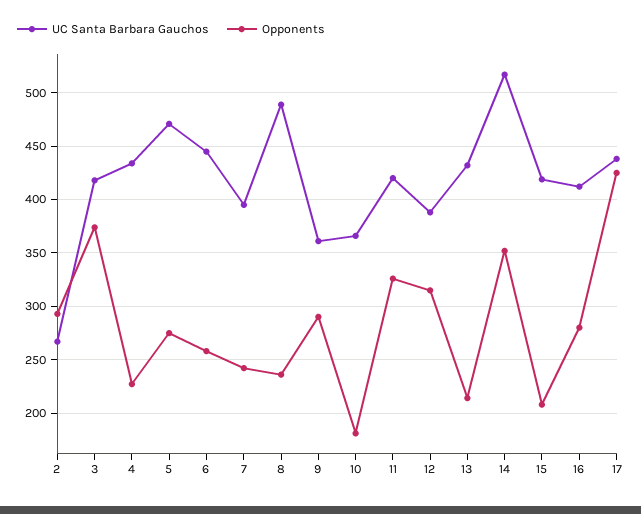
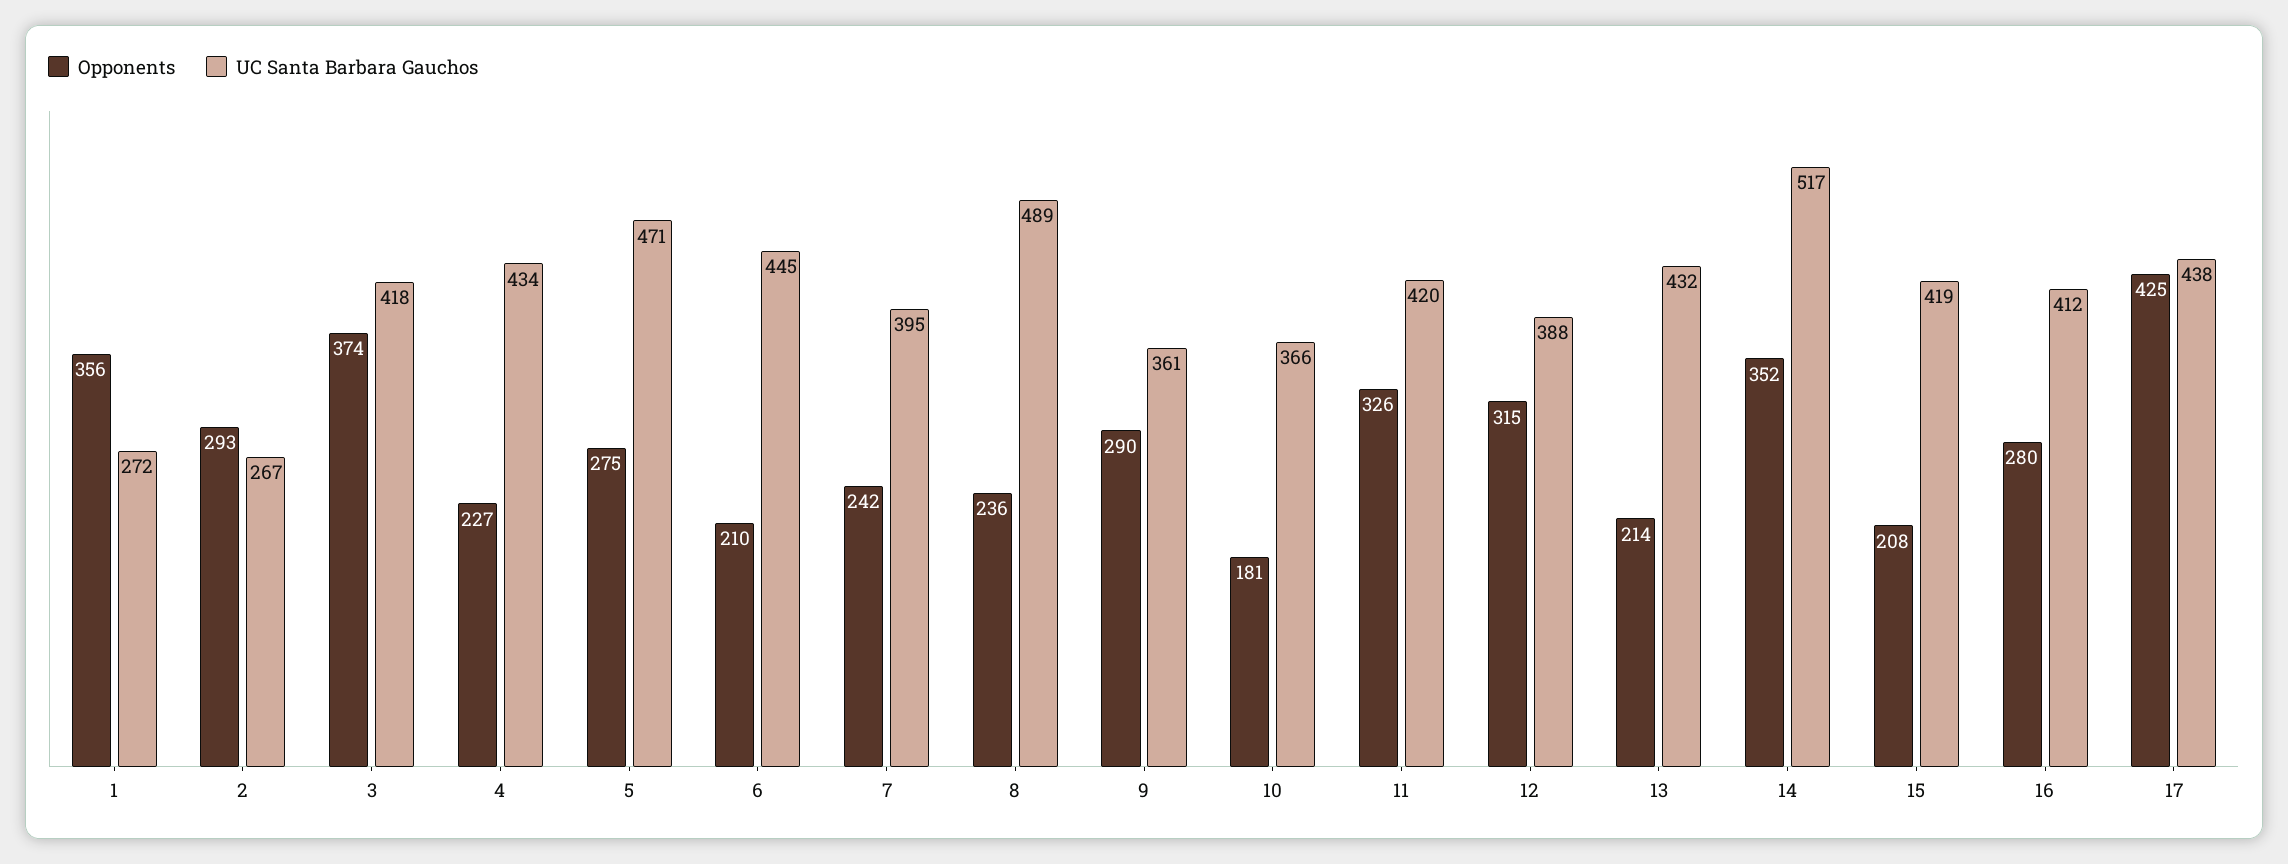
Opponents, 6: 260 -> 210
Opponents, 1: none -> 356
UC Santa Barbara Gauchos, 1: none -> 272

